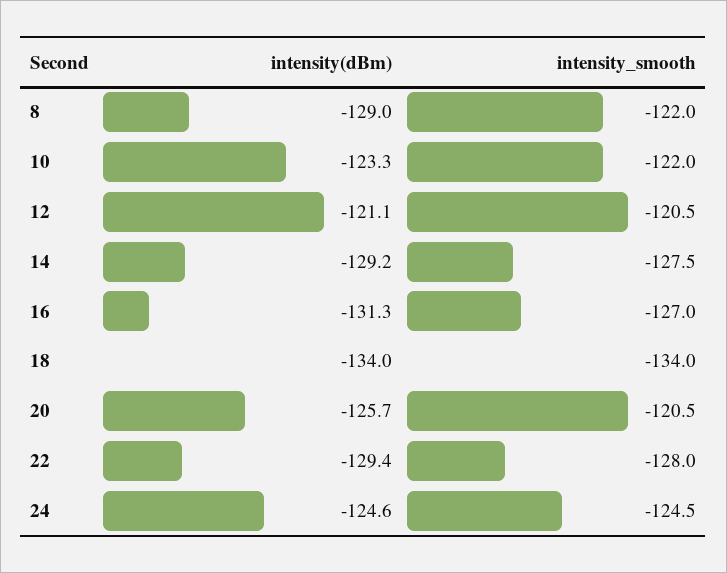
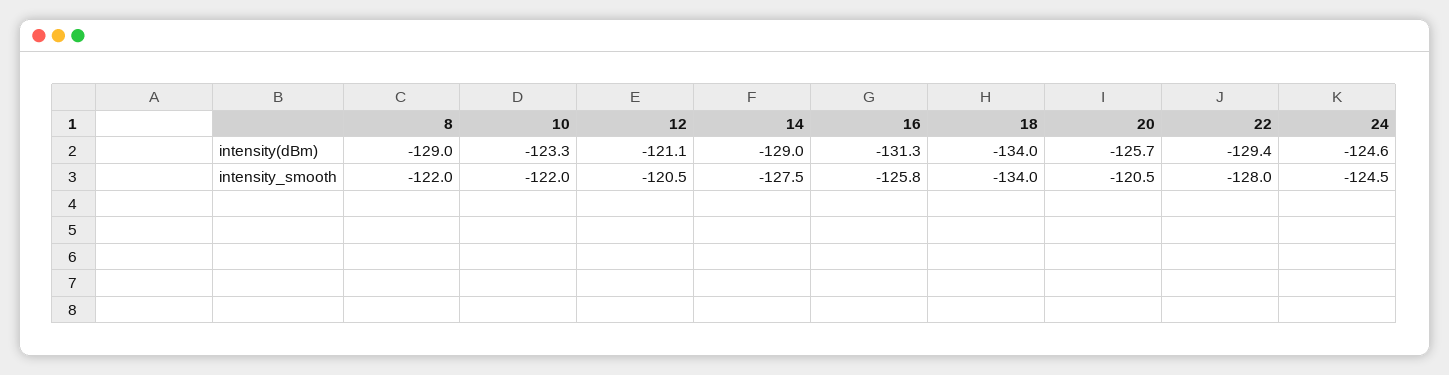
intensity(dBm), 14: -129.2 -> -129
intensity_smooth, 16: -127 -> -125.8

